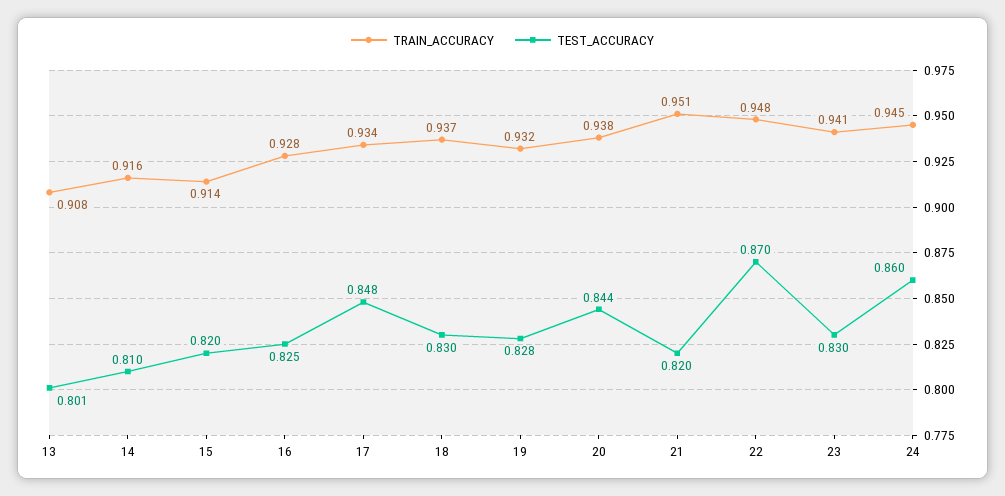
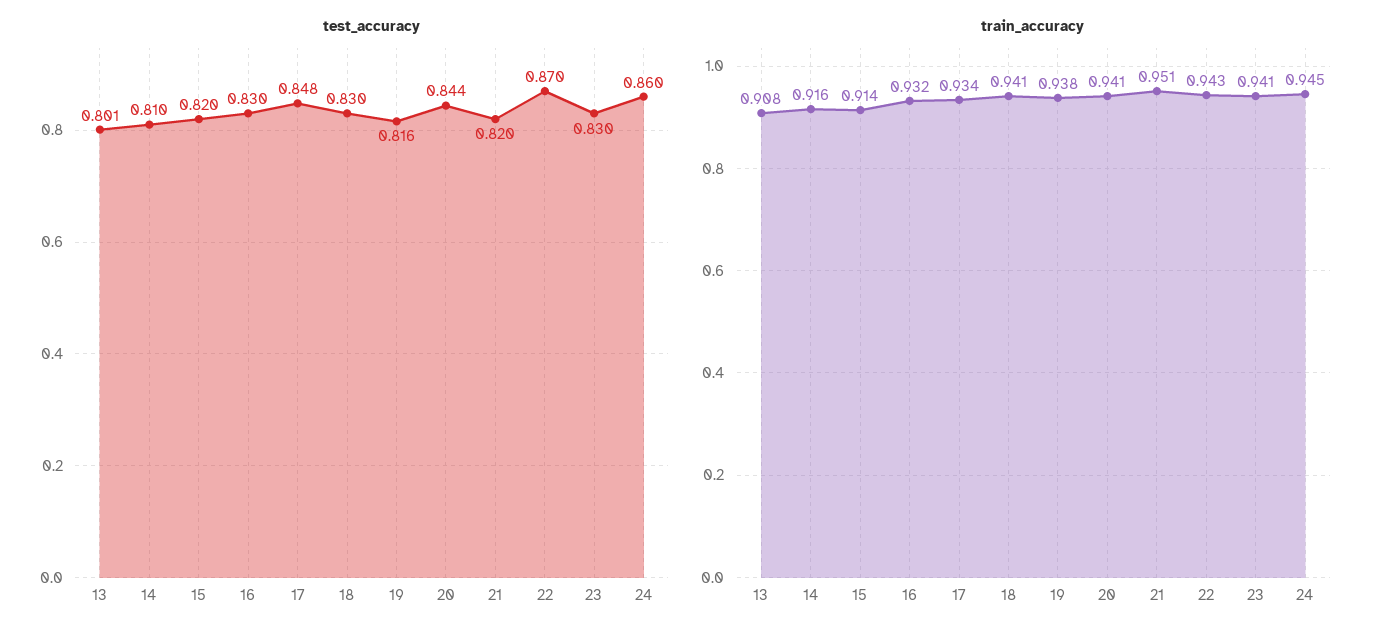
TRAIN_ACCURACY, 16: 0.928 -> 0.932
TEST_ACCURACY, 16: 0.825 -> 0.83
TRAIN_ACCURACY, 18: 0.937 -> 0.941
TRAIN_ACCURACY, 19: 0.932 -> 0.938
TEST_ACCURACY, 19: 0.828 -> 0.816
TRAIN_ACCURACY, 20: 0.938 -> 0.941
TRAIN_ACCURACY, 22: 0.948 -> 0.943

